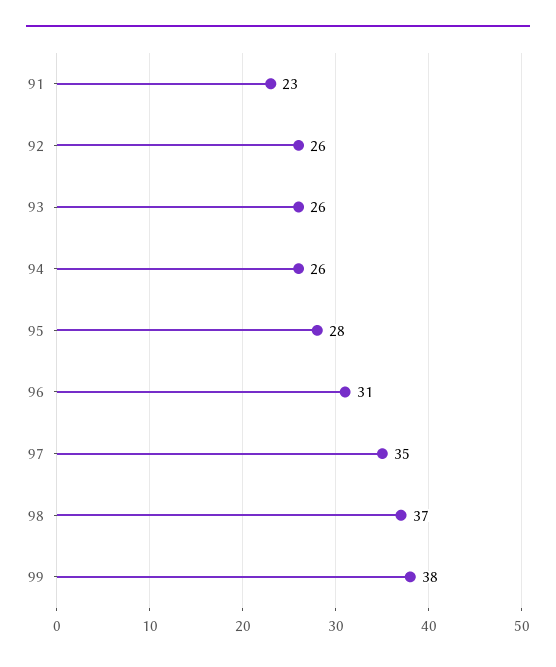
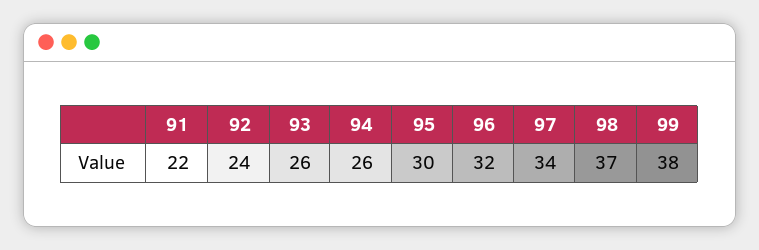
91: 23 -> 22
92: 26 -> 24
95: 28 -> 30
96: 31 -> 32
97: 35 -> 34

